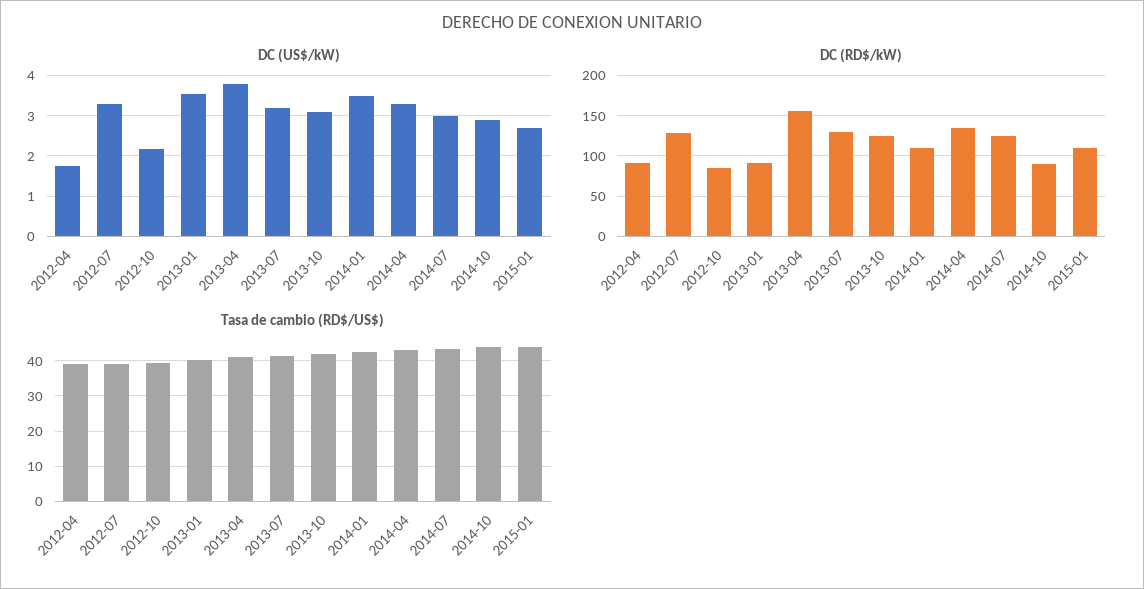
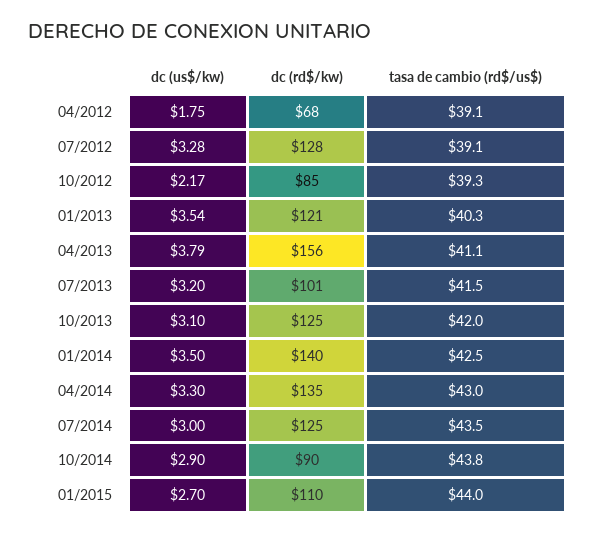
DC (RD$/kW), 2012-04: 90 -> 68
DC (RD$/kW), 2013-01: 90 -> 121
DC (RD$/kW), 2013-07: 130 -> 101
DC (RD$/kW), 2014-01: 110 -> 140

